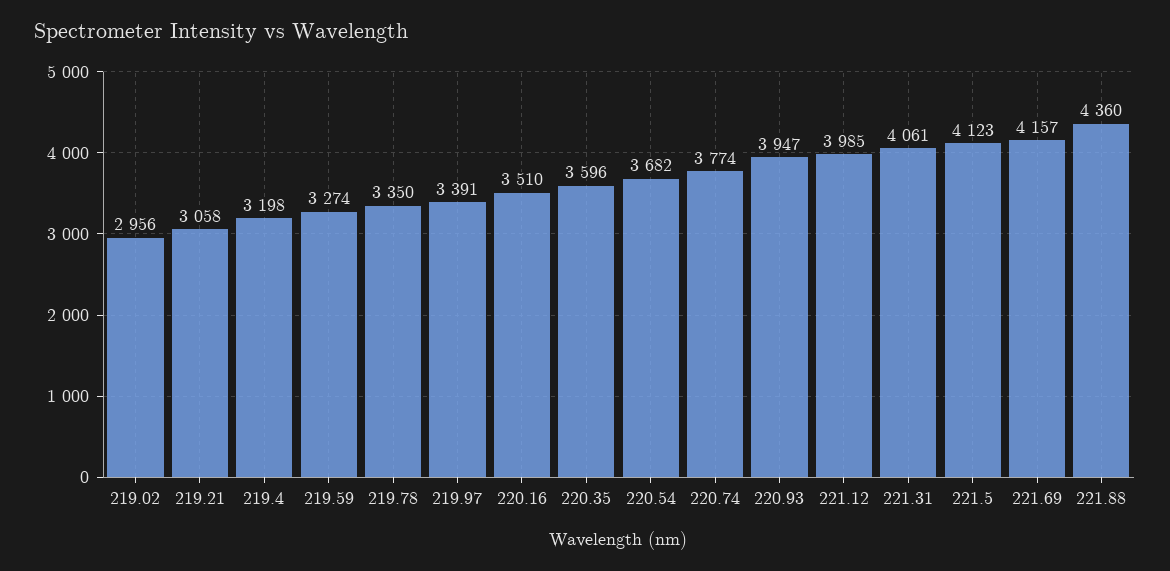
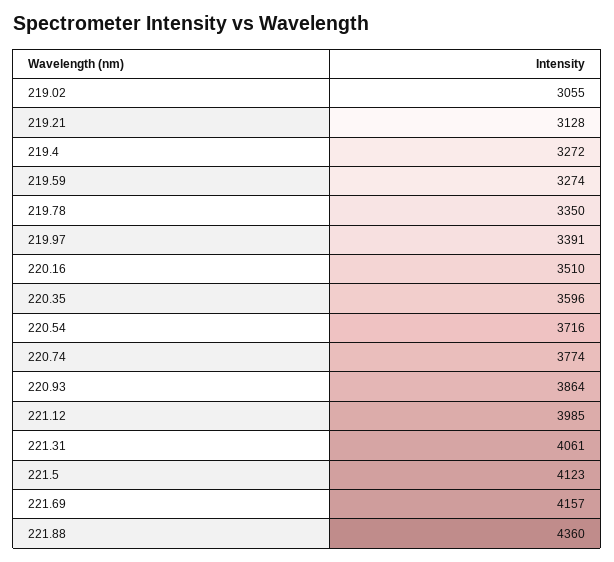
219.02: 2956 -> 3055
219.21: 3058 -> 3128
219.4: 3198 -> 3272
220.54: 3682 -> 3716
220.93: 3947 -> 3864

